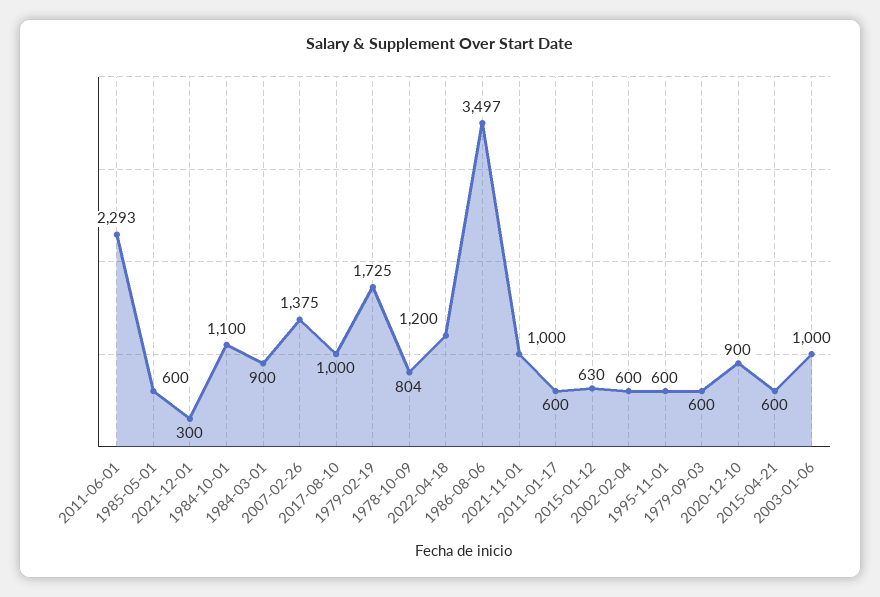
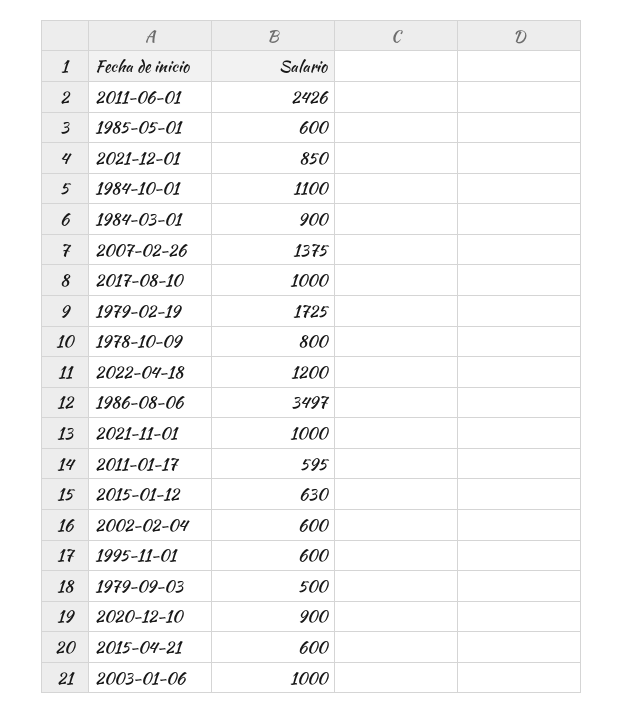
2011-06-01: 2293 -> 2426
2021-12-01: 300 -> 850
1978-10-09: 804 -> 800
2011-01-17: 600 -> 595
1979-09-03: 600 -> 500

